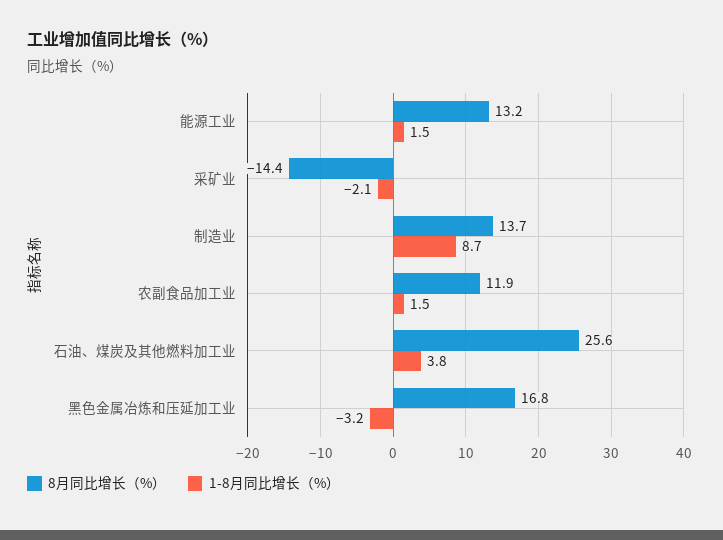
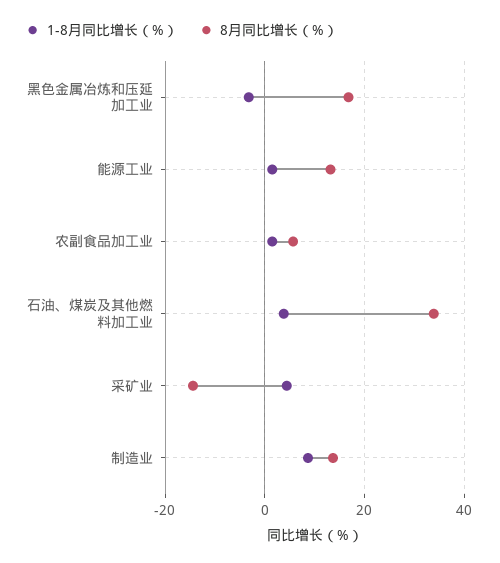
1-8月同比增长（%）, 采矿业: -2.1 -> 4
8月同比增长（%）, 农副食品加工业: 11.9 -> 6
8月同比增长（%）, 石油、煤炭及其他燃料加工业: 25.6 -> 34

